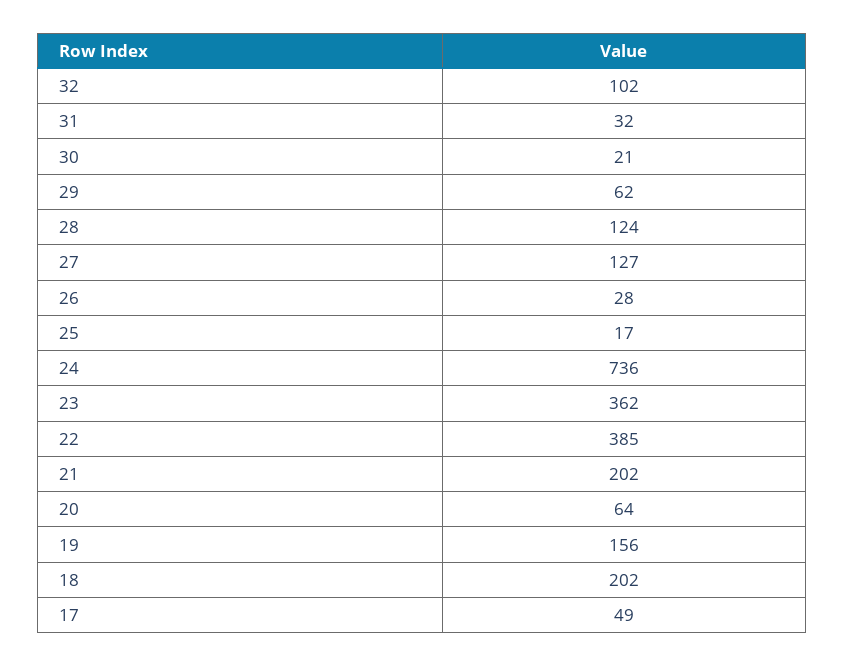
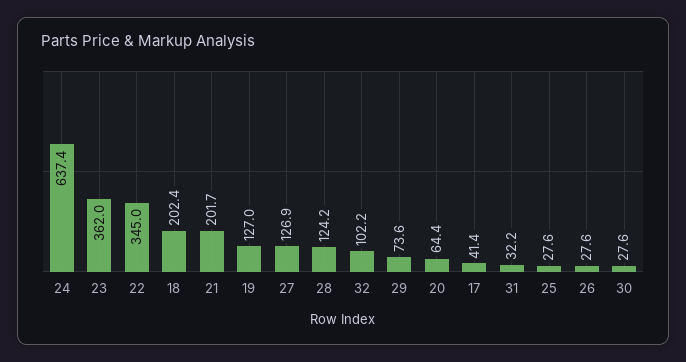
30: 21 -> 27.6
29: 62 -> 73.6
25: 17 -> 27.6
24: 736 -> 637.4
22: 385 -> 345
19: 156 -> 127
17: 49 -> 41.4

